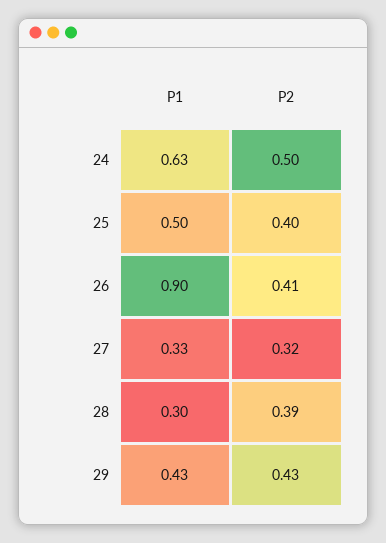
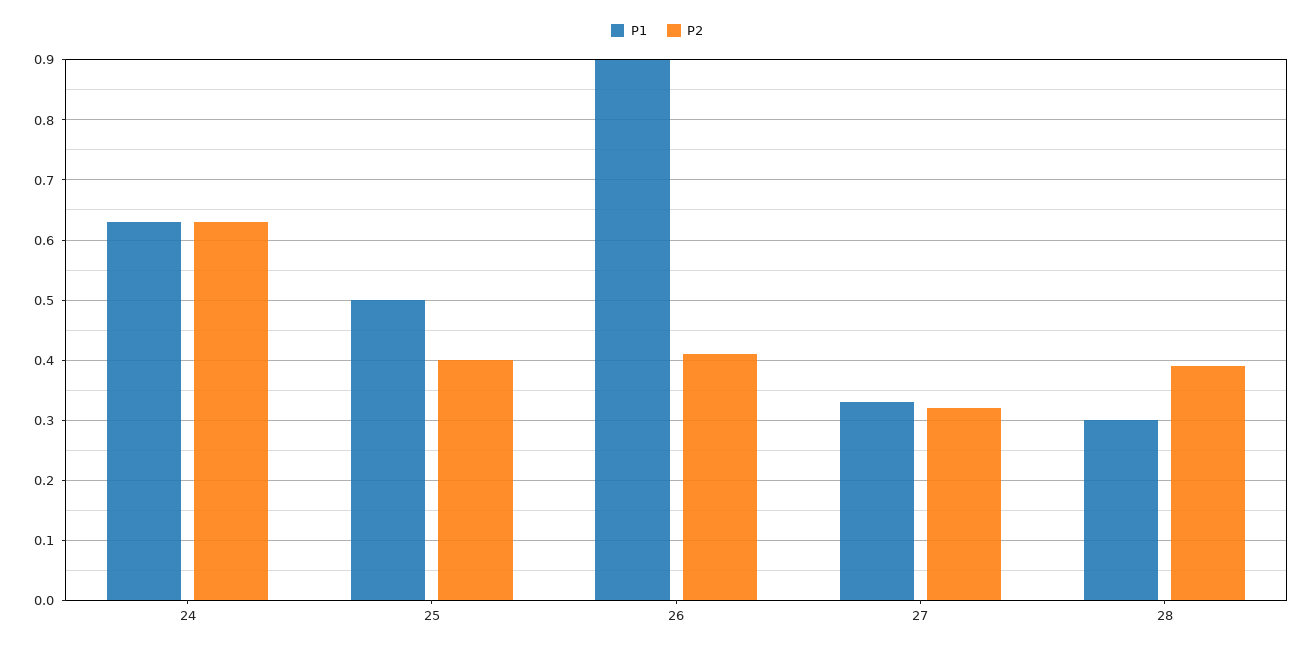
P2, 24: 0.5 -> 0.63
P1, 29: 0.43 -> none
P2, 29: 0.43 -> none

